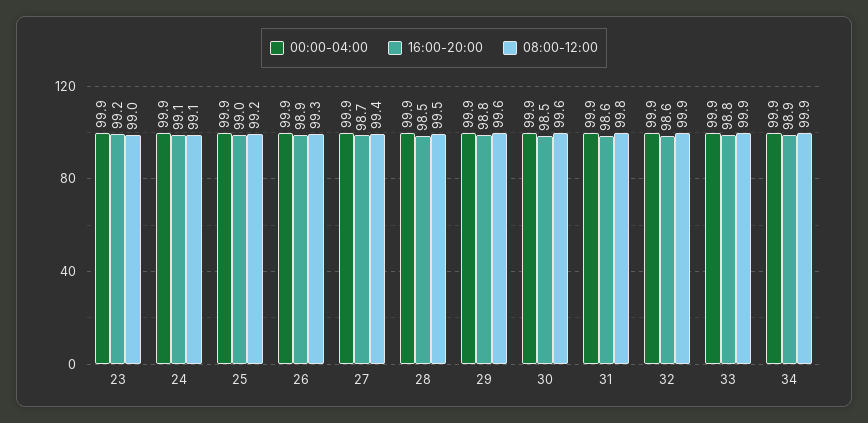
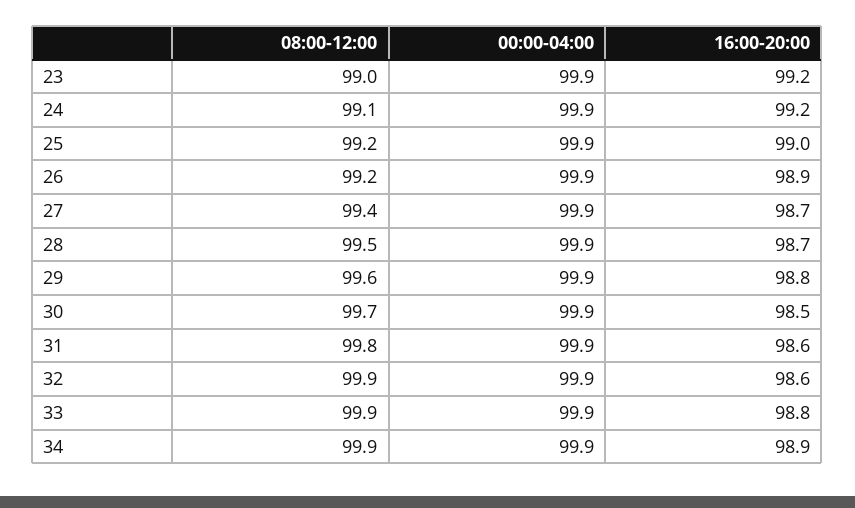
16:00-20:00, 24: 99.1 -> 99.2
08:00-12:00, 26: 99.3 -> 99.2
16:00-20:00, 28: 98.5 -> 98.7
08:00-12:00, 30: 99.6 -> 99.7

